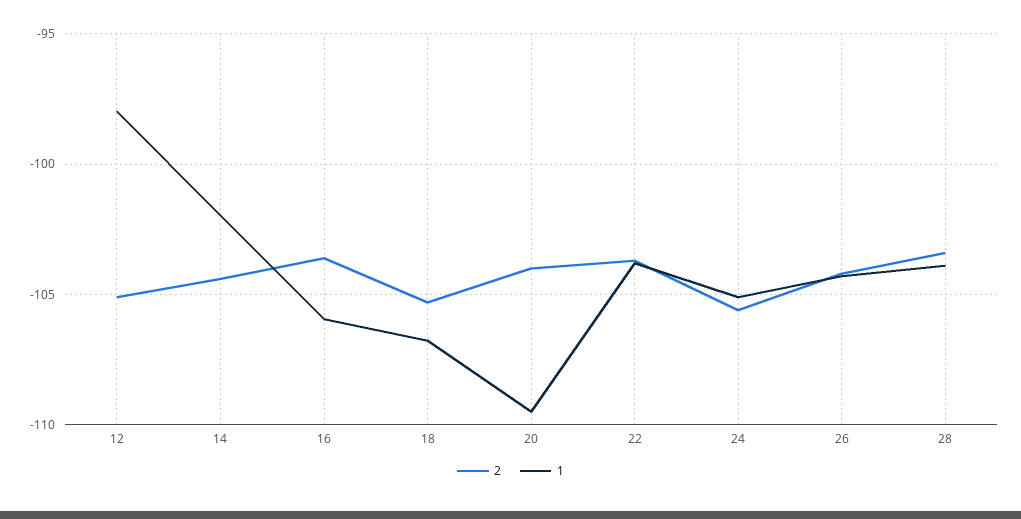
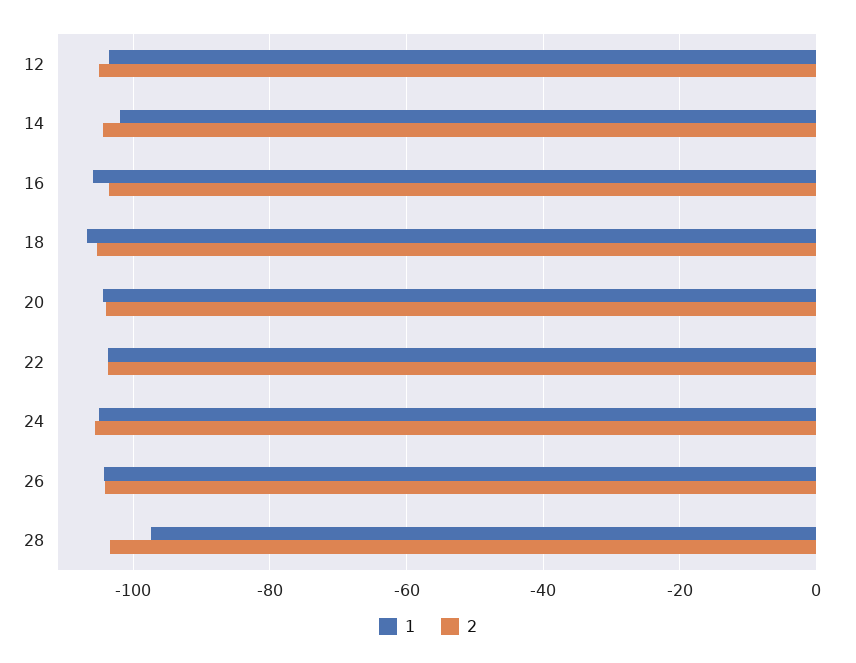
1, 12: -98 -> -104
1, 20: -109.5 -> -104
1, 28: -104 -> -98

